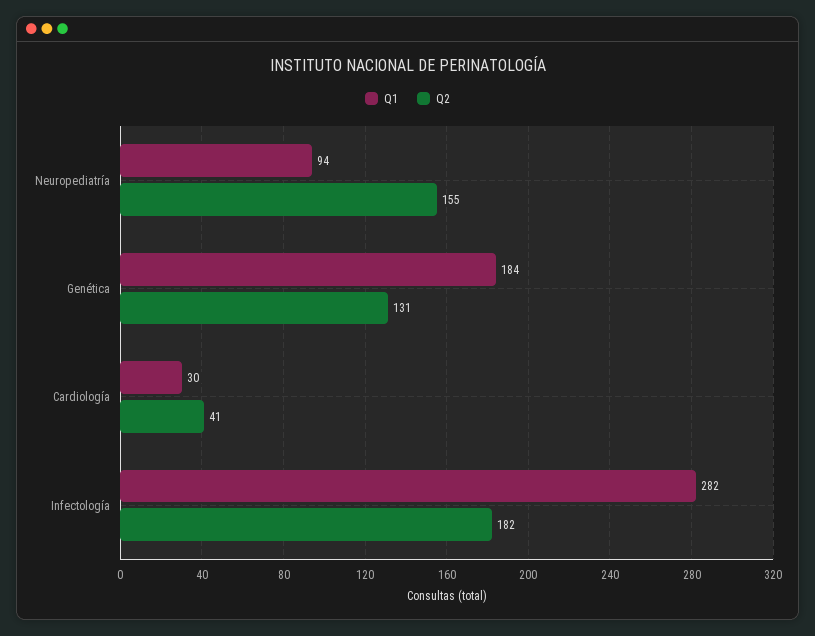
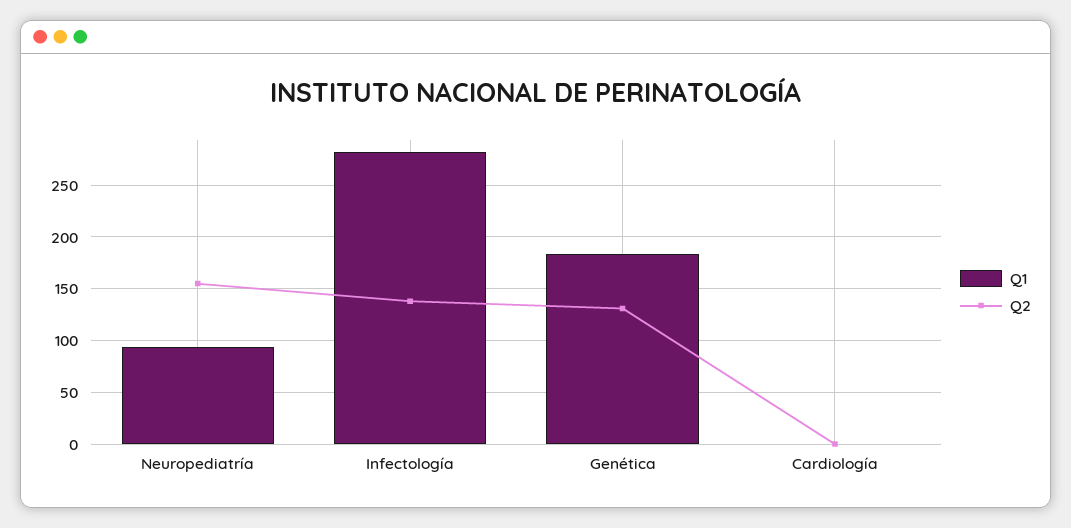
Q1, Cardiología: 30 -> 0
Q2, Cardiología: 41 -> 0
Q2, Infectología: 182 -> 140

